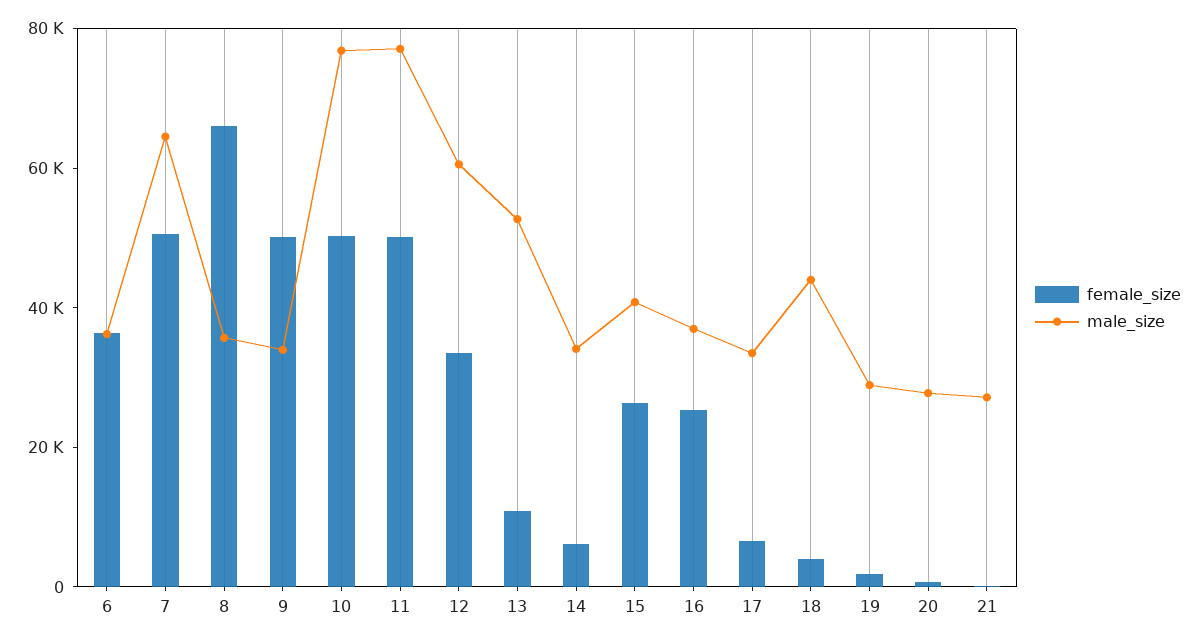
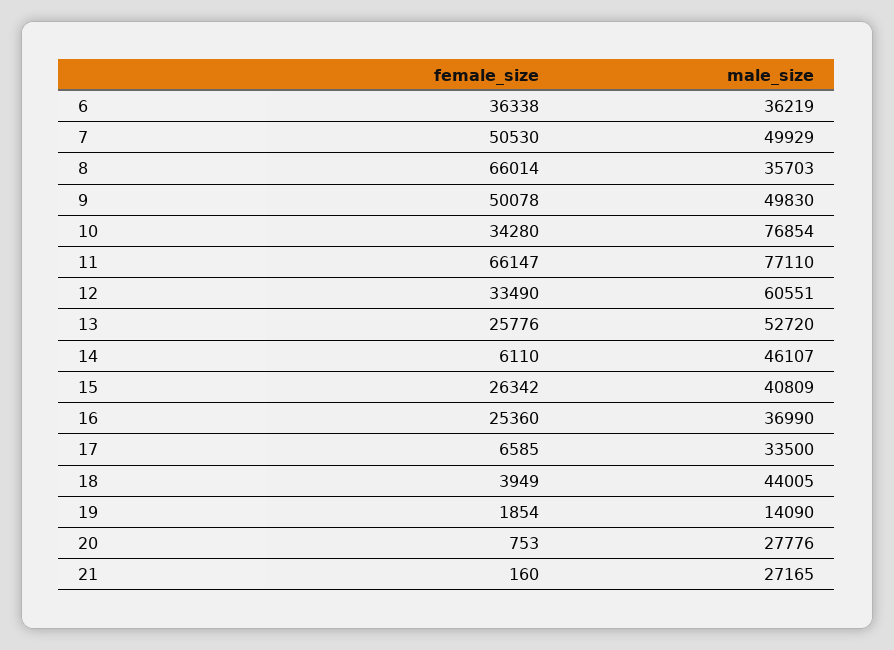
male_size, 7: 65000 -> 49929
male_size, 9: 35000 -> 49830
female_size, 10: 50000 -> 34280
female_size, 11: 50000 -> 66147
female_size, 13: 10000 -> 25776
male_size, 14: 35000 -> 46107
male_size, 19: 30000 -> 14090

